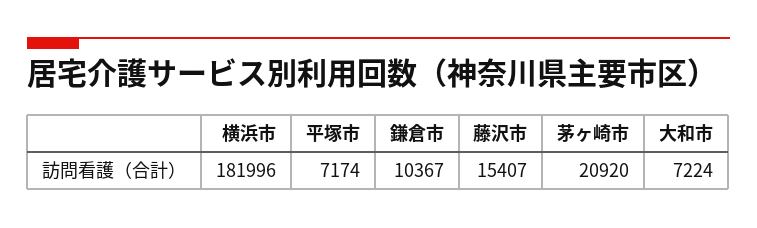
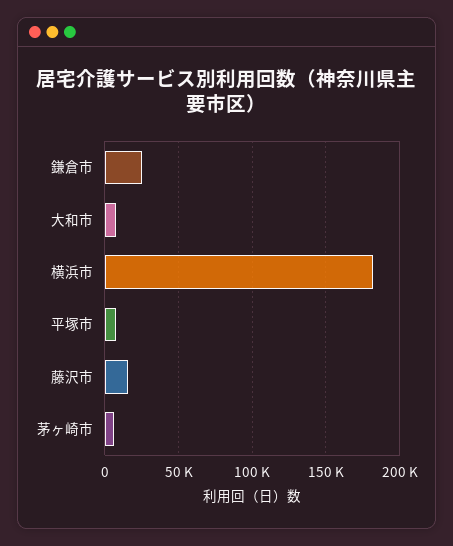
鎌倉市: 10367 -> 25000
茅ヶ崎市: 20920 -> 5000

